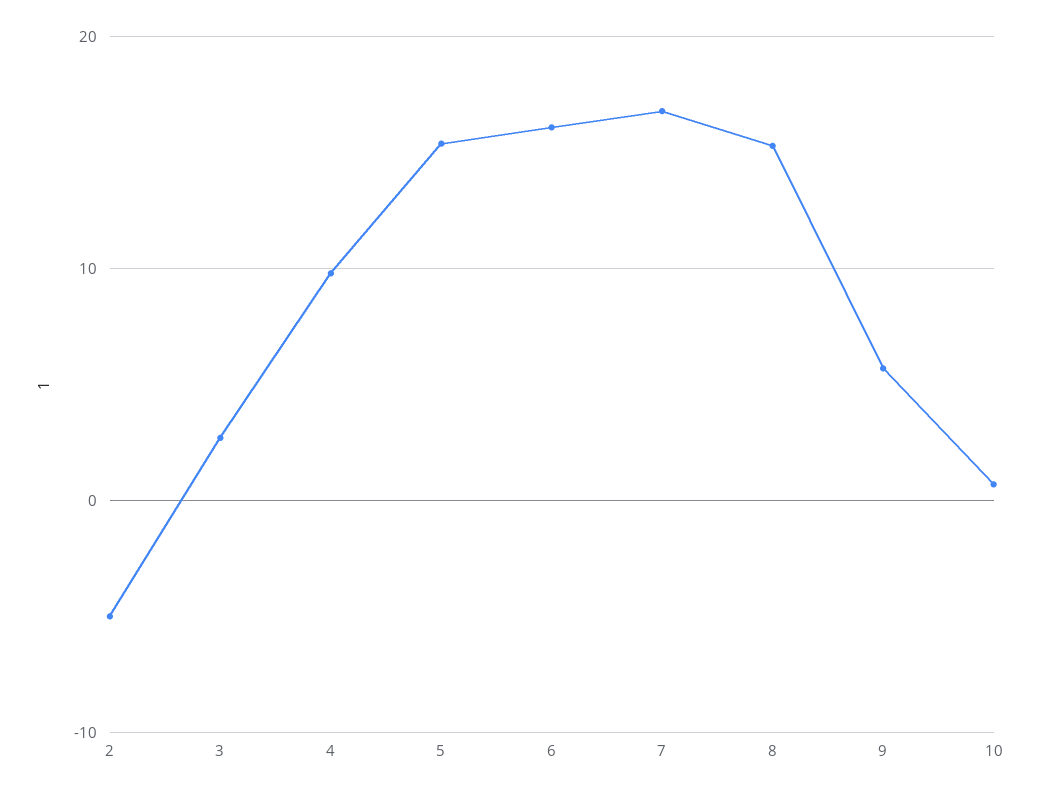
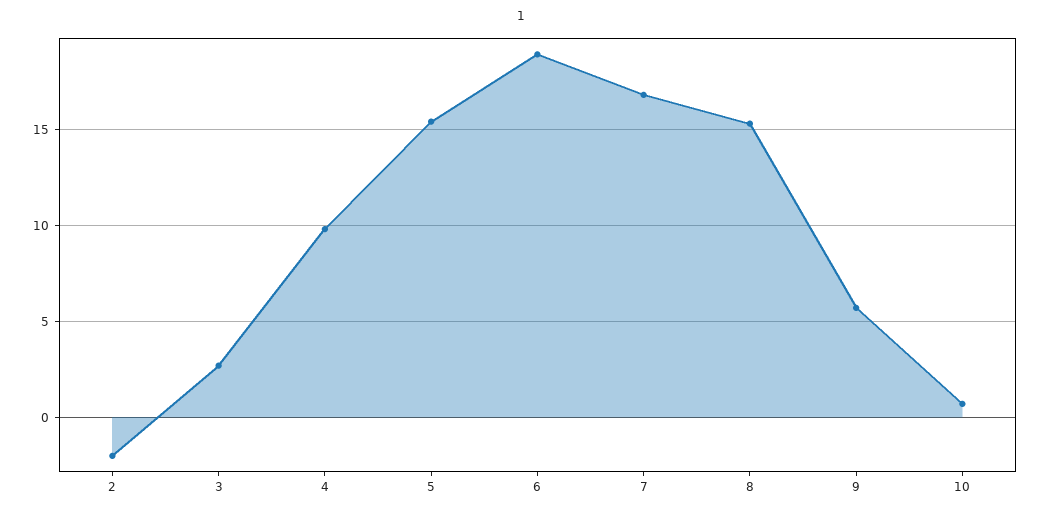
2: -5 -> -2
6: 16 -> 19

